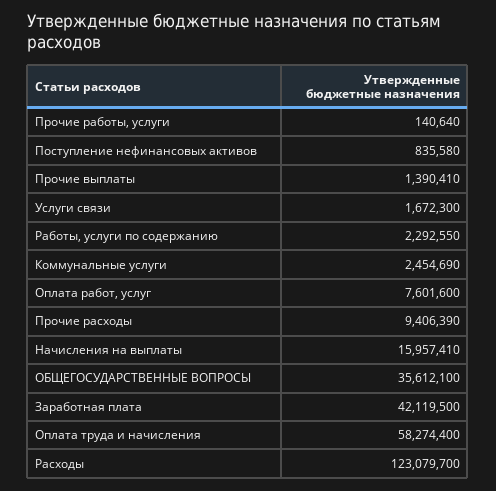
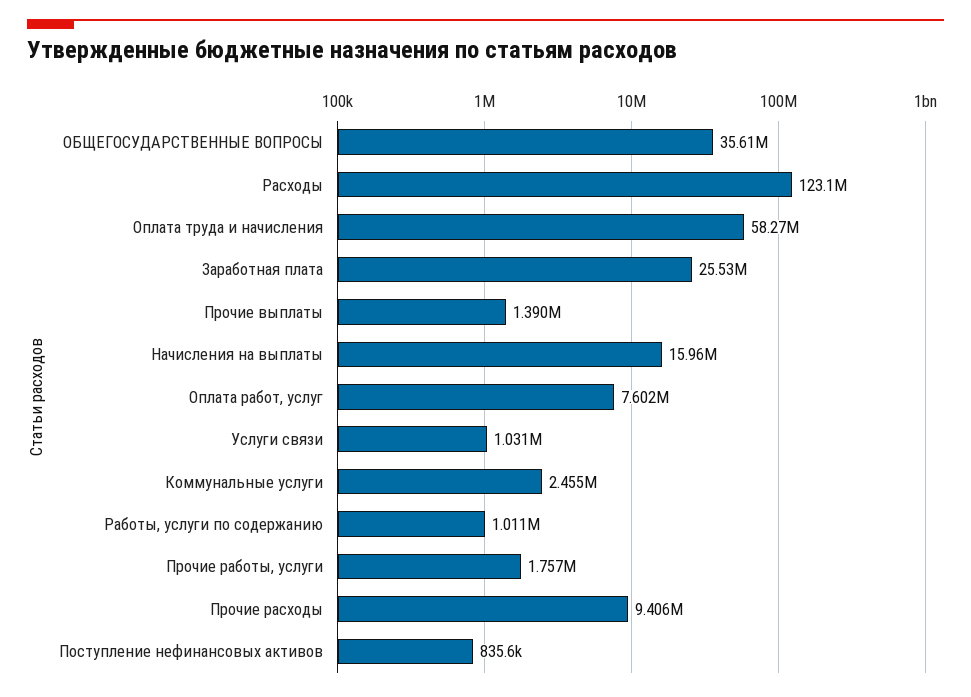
Прочие работы, услуги: 140640 -> 1757000
Услуги связи: 1672300 -> 1031000
Работы, услуги по содержанию: 2292550 -> 1011000
Заработная плата: 42119500 -> 25530000

